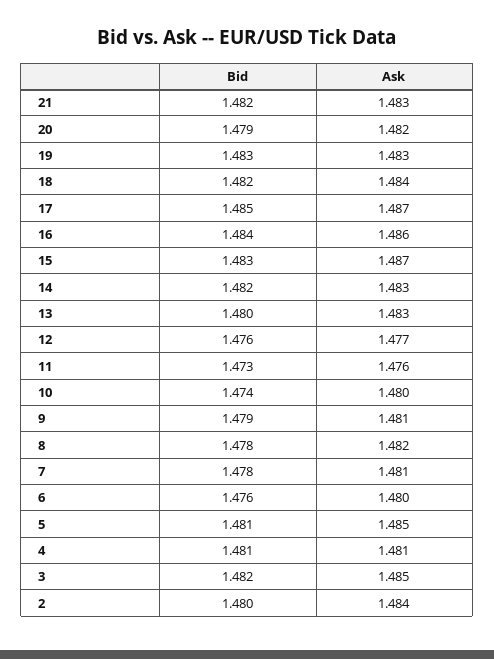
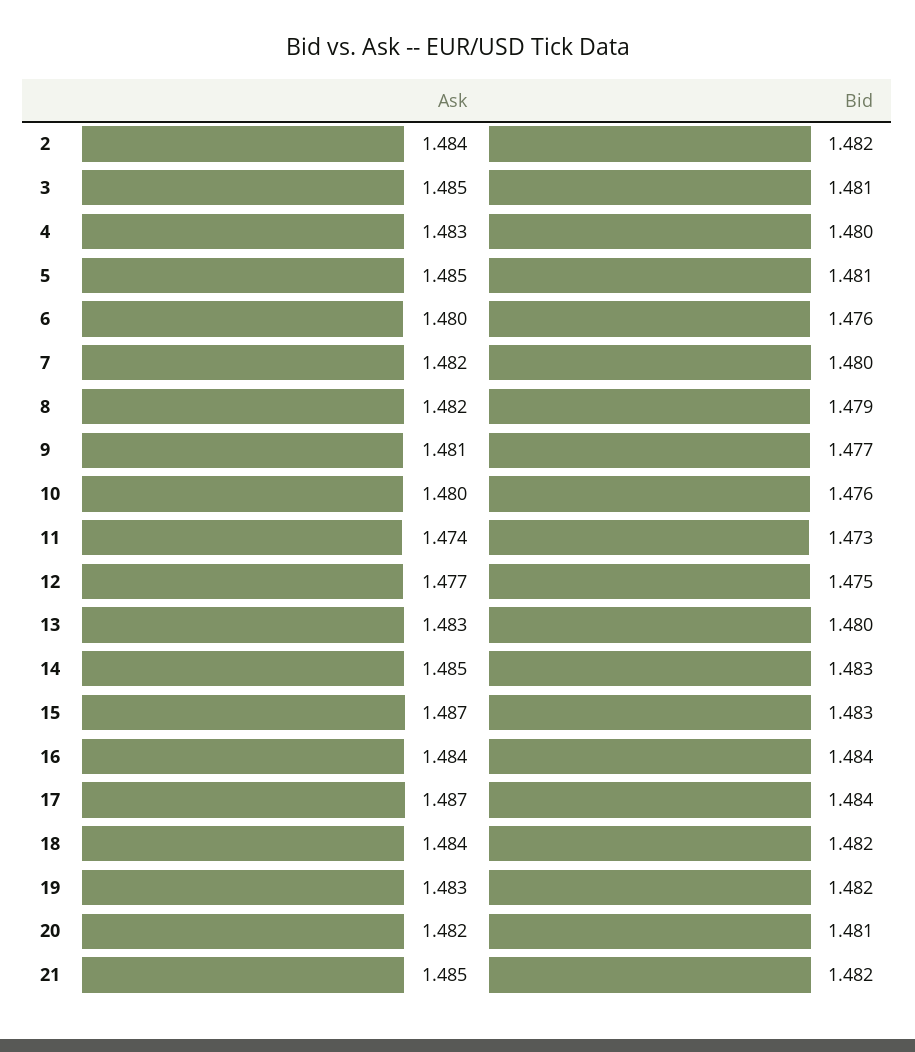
Ask, 21: 1.483 -> 1.485
Bid, 20: 1.479 -> 1.481
Bid, 19: 1.483 -> 1.482
Bid, 17: 1.485 -> 1.484
Ask, 16: 1.486 -> 1.484
Bid, 14: 1.482 -> 1.483
Ask, 14: 1.483 -> 1.485
Bid, 12: 1.476 -> 1.475
Ask, 11: 1.476 -> 1.474
Bid, 10: 1.474 -> 1.476
Bid, 9: 1.479 -> 1.477
Bid, 8: 1.478 -> 1.479
Bid, 7: 1.478 -> 1.48
Ask, 7: 1.481 -> 1.482
Bid, 4: 1.481 -> 1.48
Ask, 4: 1.481 -> 1.483
Bid, 3: 1.482 -> 1.481
Bid, 2: 1.48 -> 1.482

